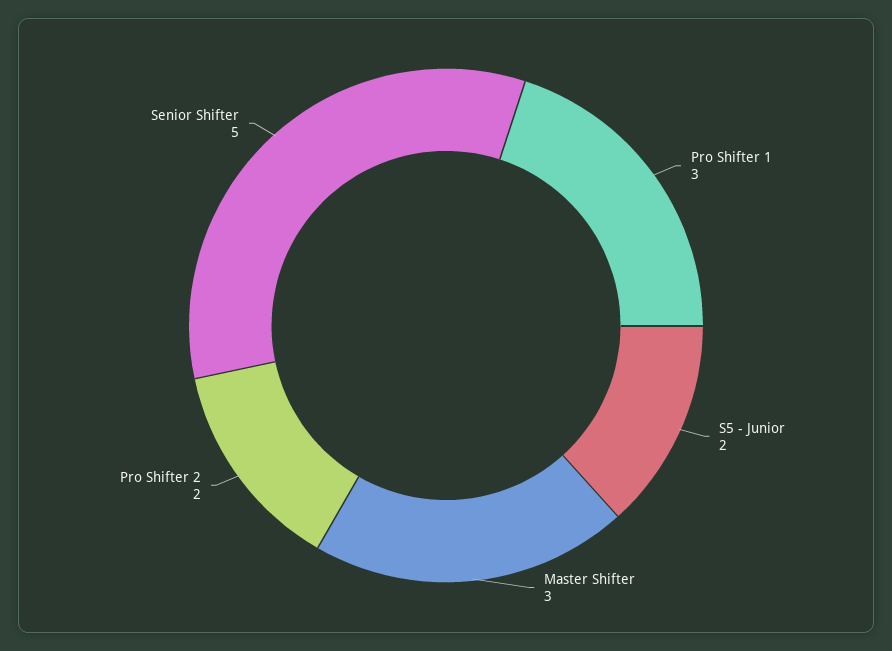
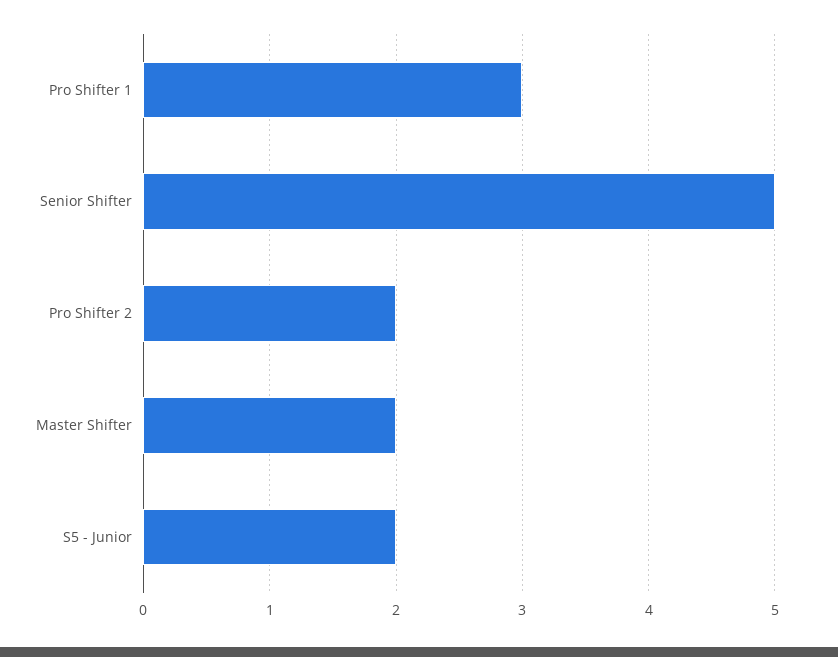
Master Shifter: 3 -> 2

